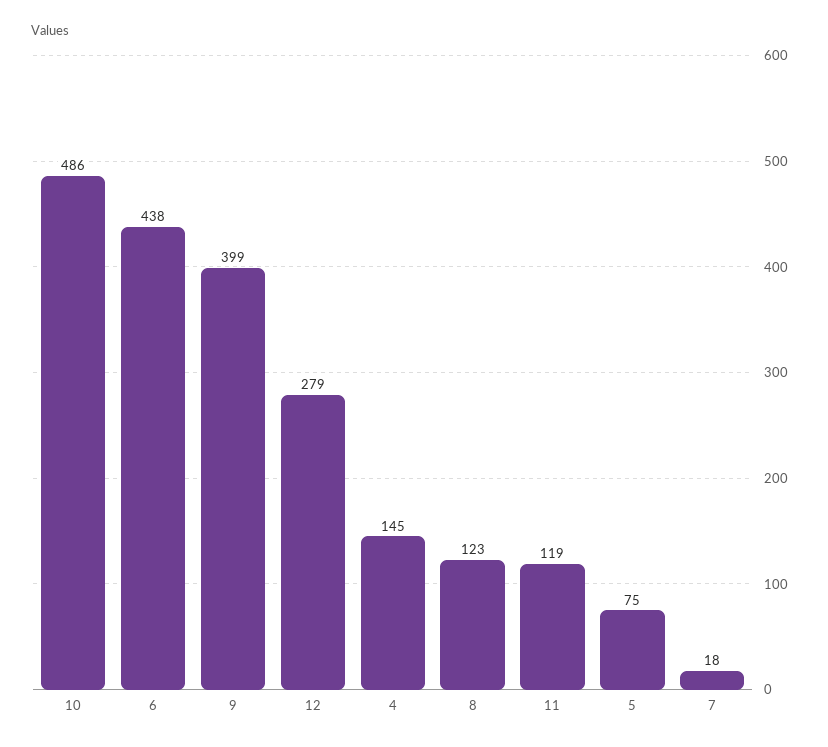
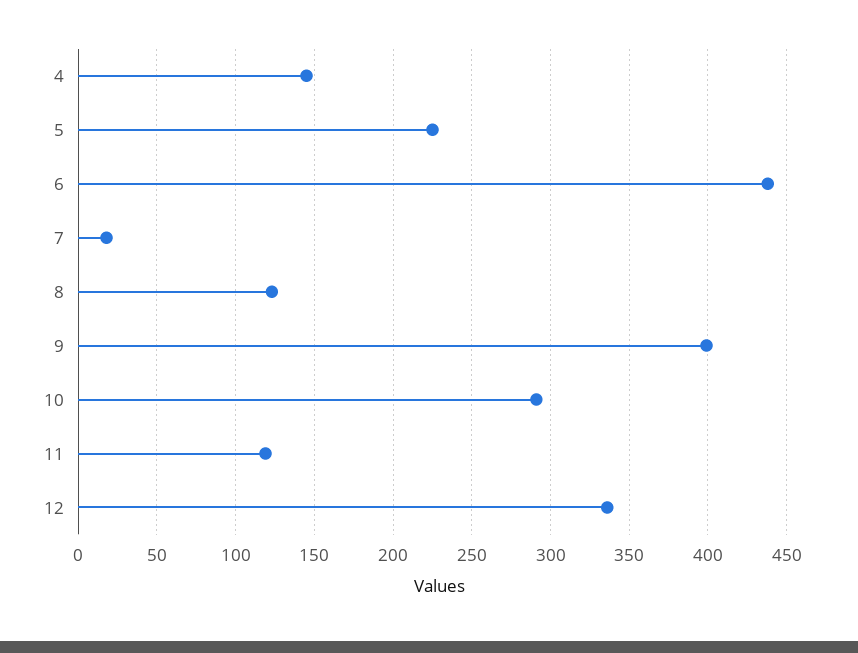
10: 486 -> 290
12: 279 -> 335
5: 75 -> 225

